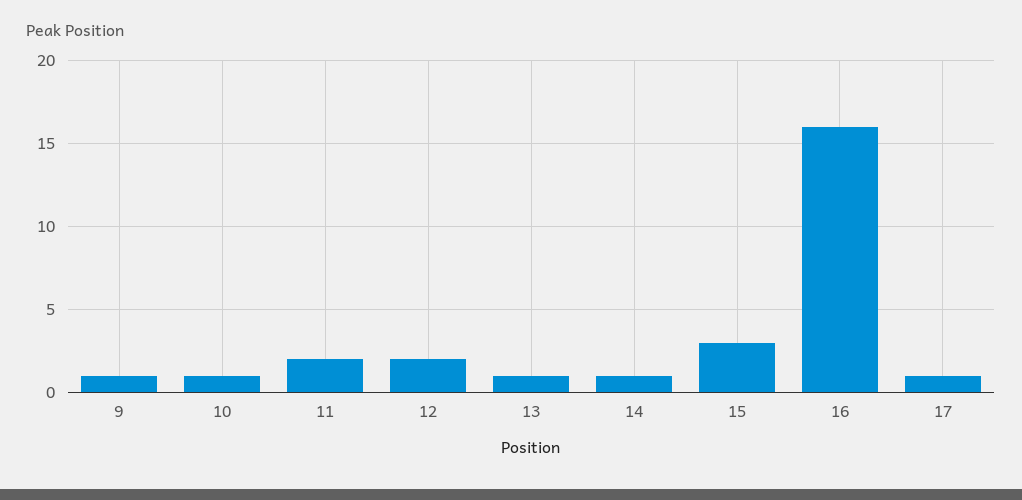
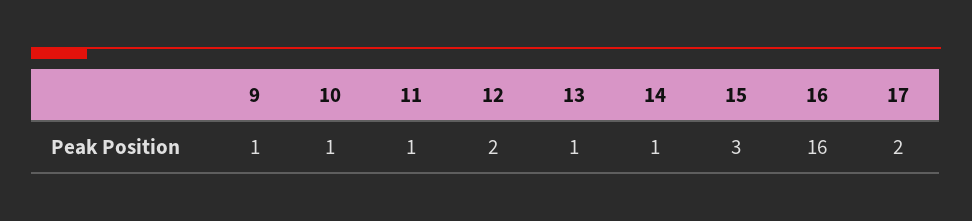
11: 2 -> 1
17: 1 -> 2

